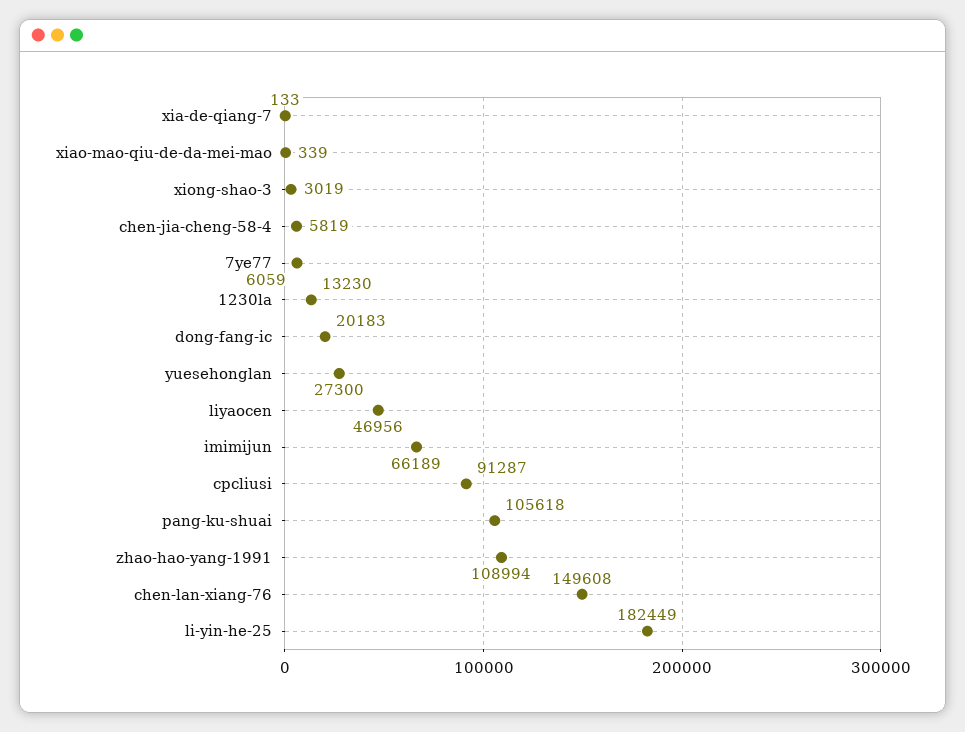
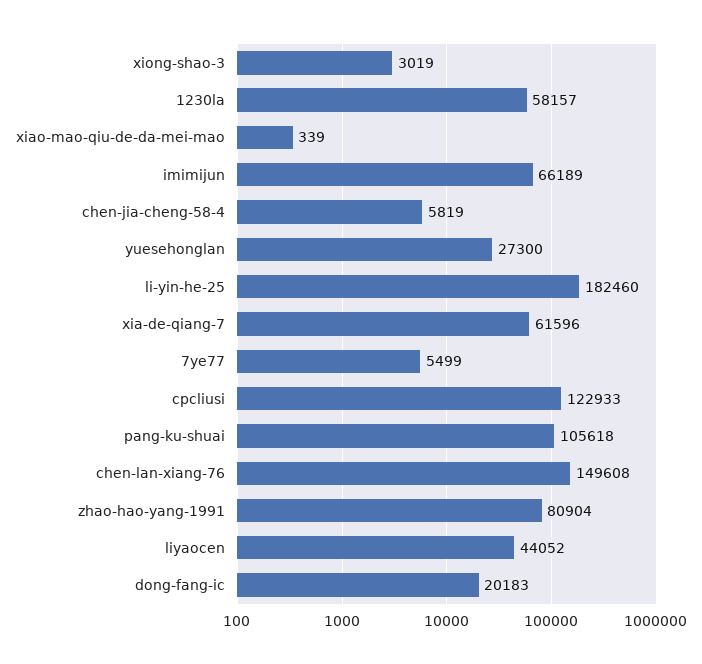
xia-de-qiang-7: 133 -> 61596
7ye77: 6059 -> 5499
1230la: 13230 -> 58157
liyaocen: 46956 -> 44052
cpcliusi: 91287 -> 122933
zhao-hao-yang-1991: 108994 -> 80904
li-yin-he-25: 182449 -> 182460

